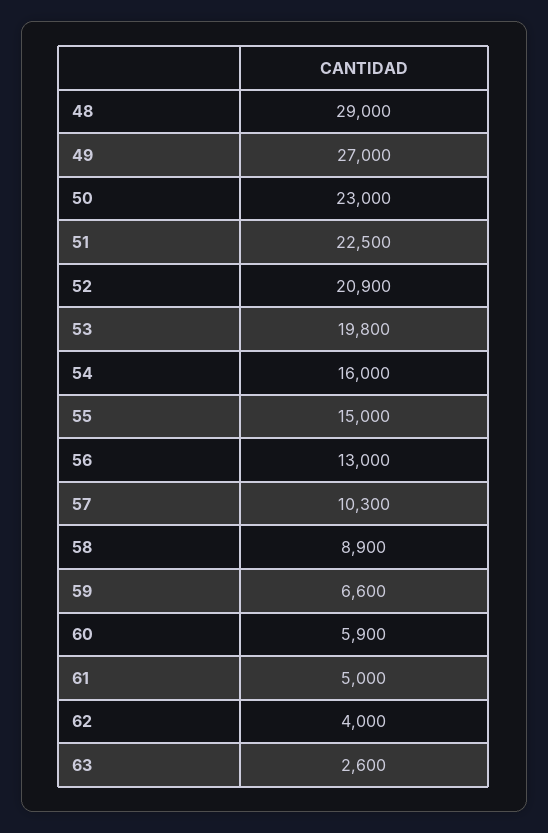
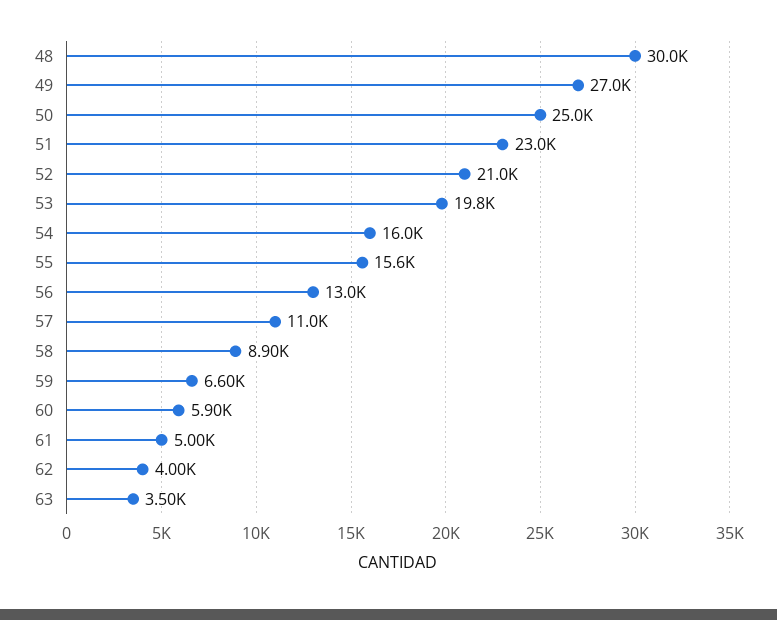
48: 29000 -> 30000
50: 23000 -> 25000
51: 22500 -> 23000
52: 20900 -> 21000
55: 15000 -> 15600
57: 10300 -> 11000
63: 2600 -> 3500

